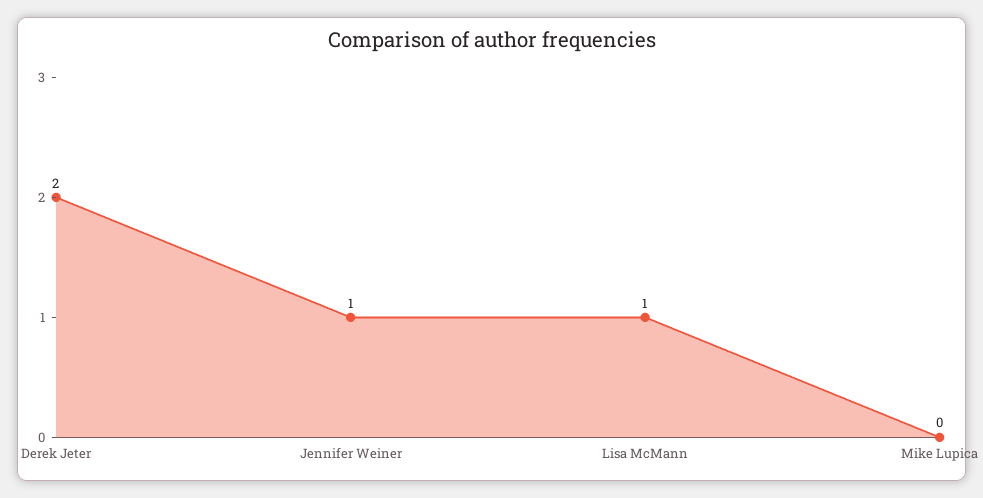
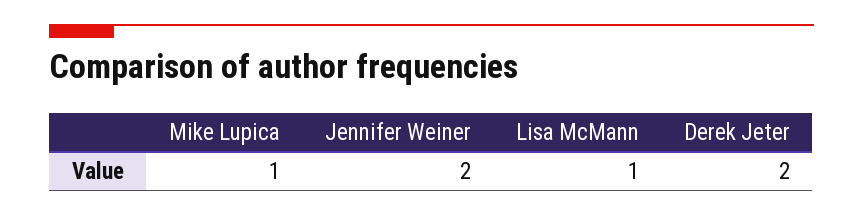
Jennifer Weiner: 1 -> 2
Mike Lupica: 0 -> 1

